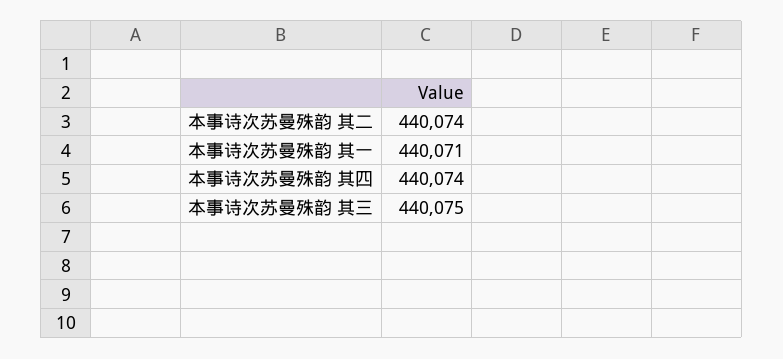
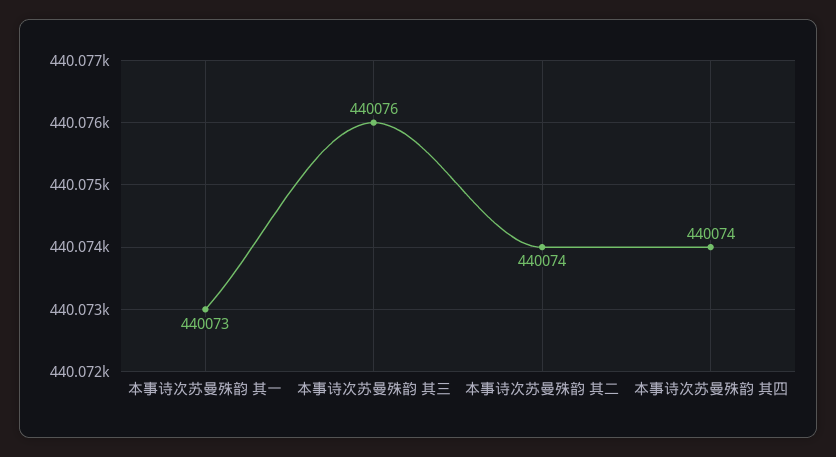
本事诗次苏曼殊韵 其一: 440071 -> 440073
本事诗次苏曼殊韵 其三: 440075 -> 440076

